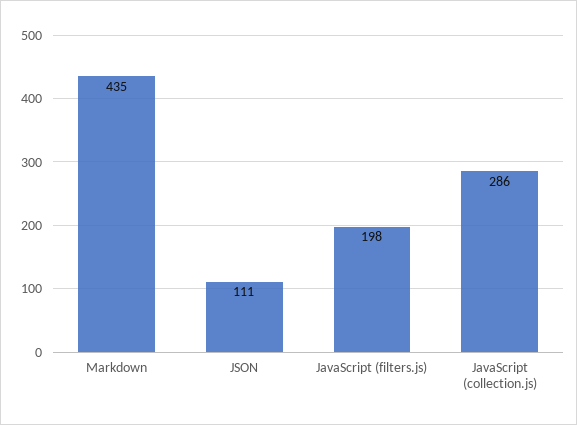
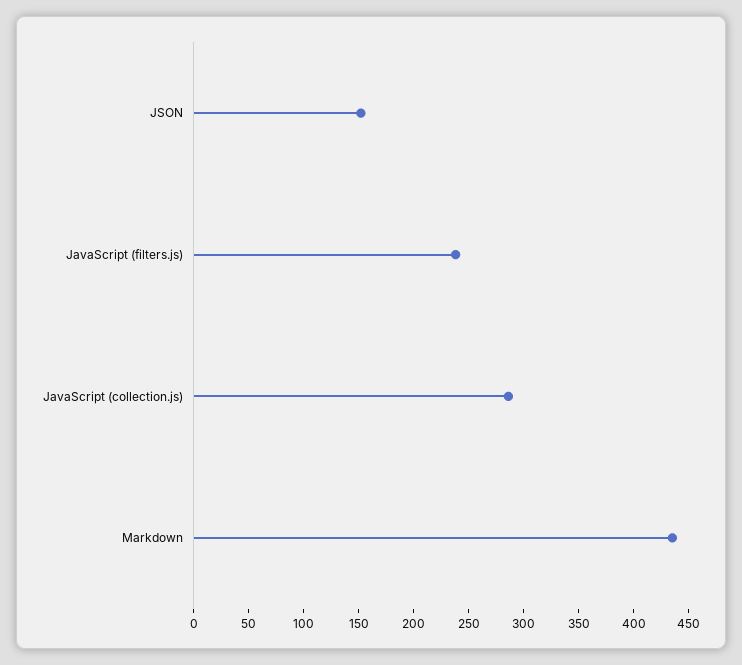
JSON: 111 -> 150
JavaScript (filters.js): 198 -> 240

